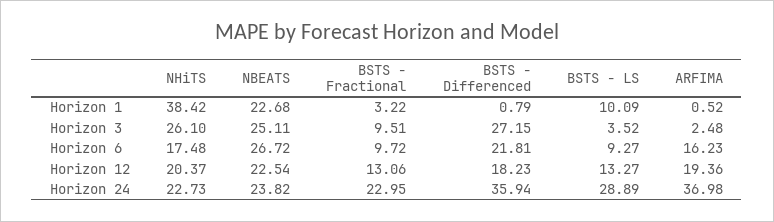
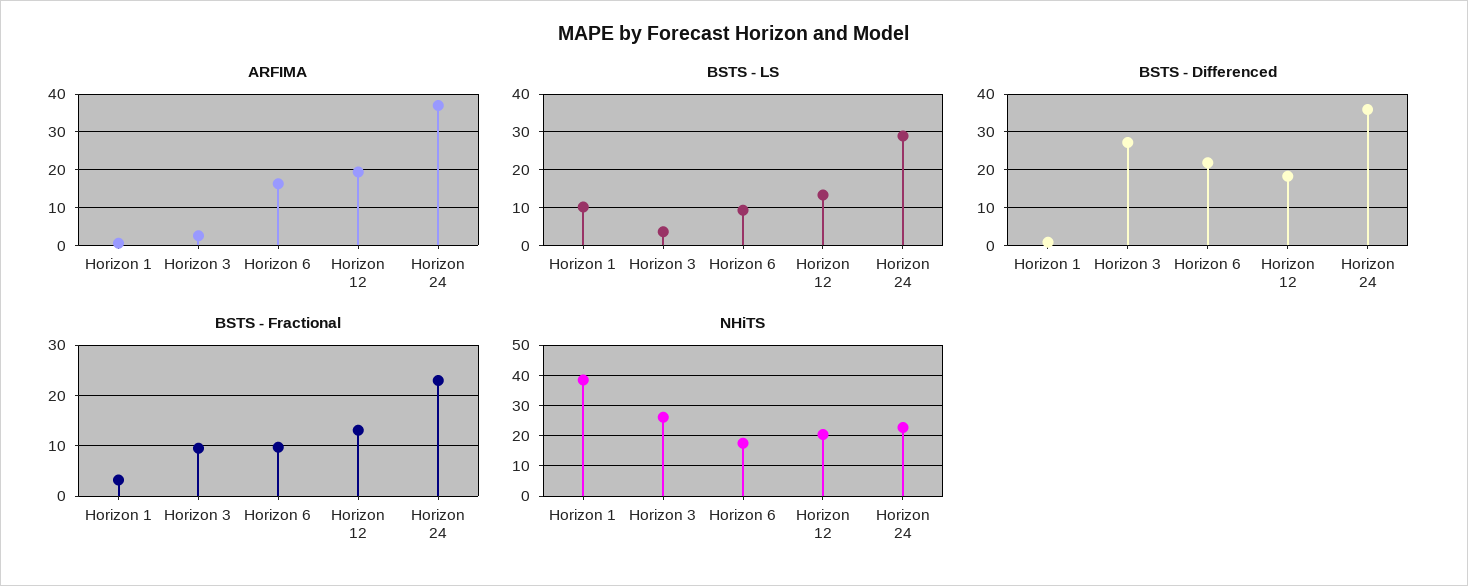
NBEATS, Horizon 1: 22.68 -> none
NBEATS, Horizon 3: 25.11 -> none
NBEATS, Horizon 6: 26.72 -> none
NBEATS, Horizon 12: 22.54 -> none
NBEATS, Horizon 24: 23.82 -> none

